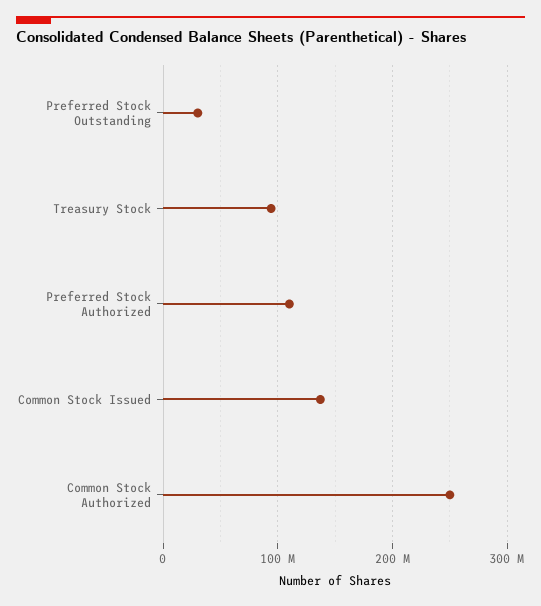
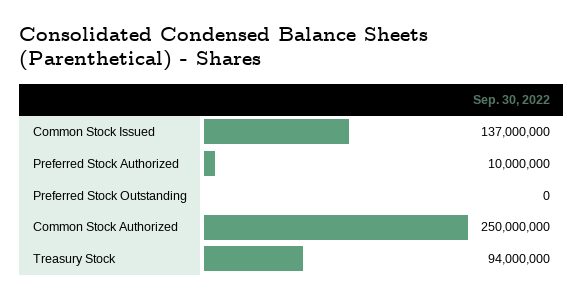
Preferred Stock Outstanding: 30000000 -> 0
Preferred Stock Authorized: 110000000 -> 10000000

